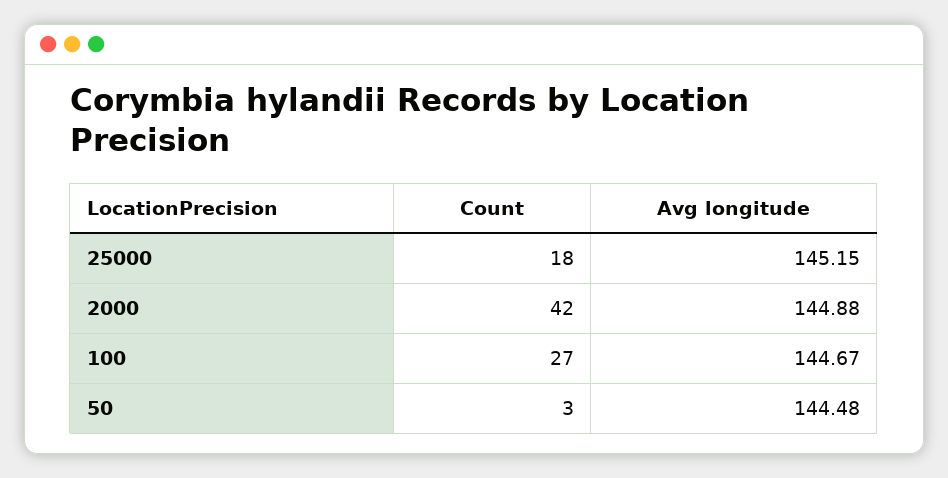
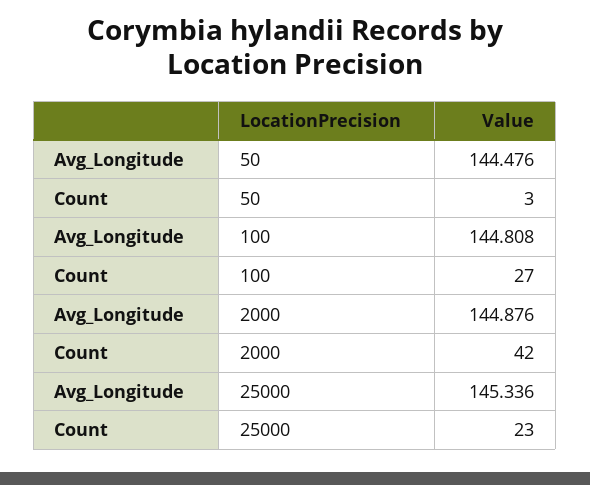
Count, 25000: 18 -> 23
Avg longitude, 25000: 145.15 -> 145.336
Avg longitude, 100: 144.67 -> 144.808

